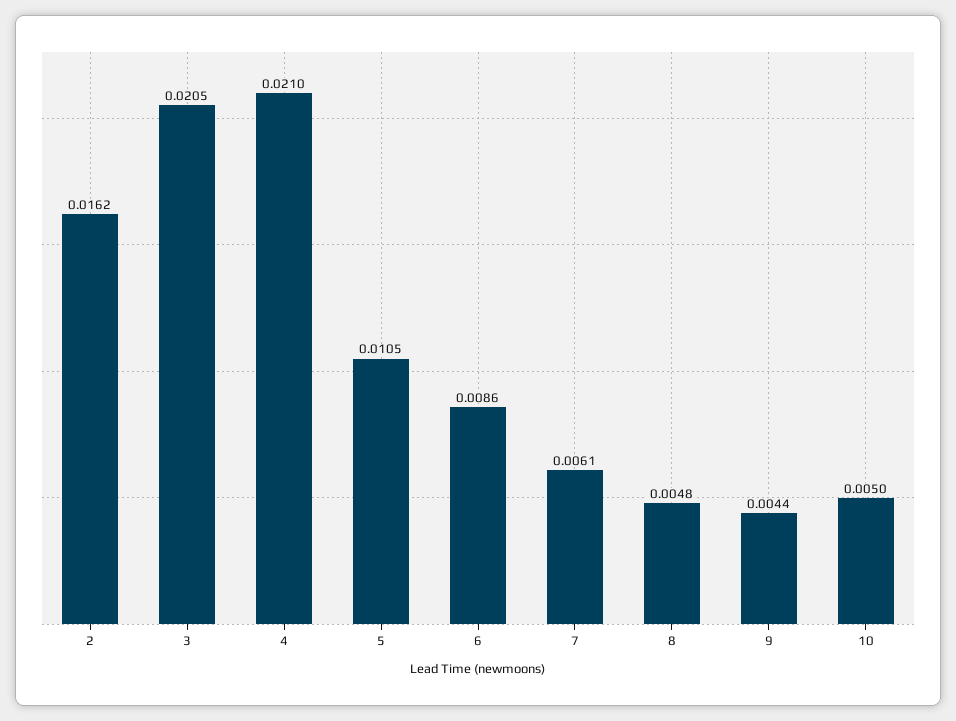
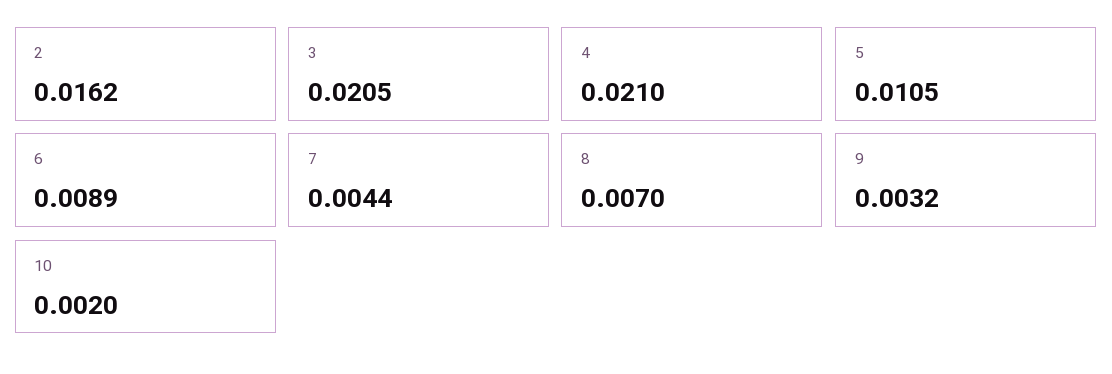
6: 0.0086 -> 0.0089
7: 0.0061 -> 0.0044
8: 0.0048 -> 0.007
9: 0.0044 -> 0.0032
10: 0.005 -> 0.002

